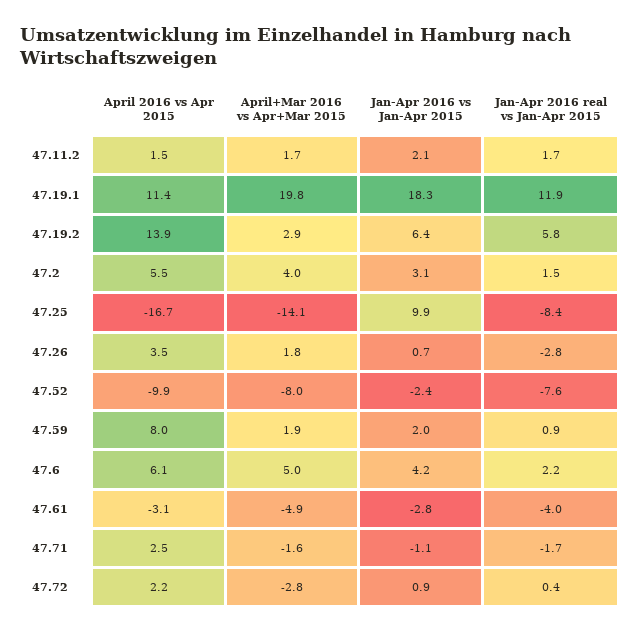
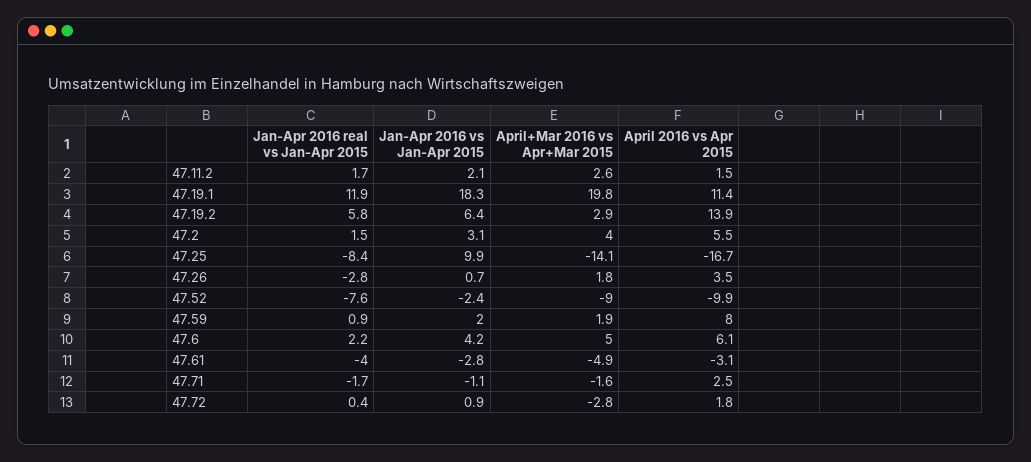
April+Mar 2016 vs Apr+Mar 2015, 47.11.2: 1.7 -> 2.6
April+Mar 2016 vs Apr+Mar 2015, 47.52: -8 -> -9
April 2016 vs Apr 2015, 47.72: 2.2 -> 1.8

